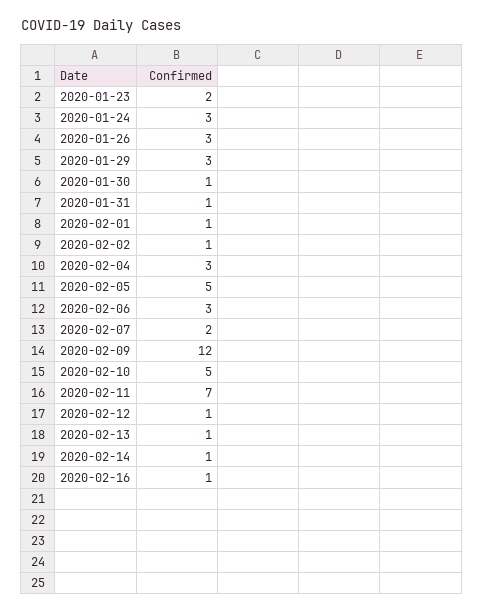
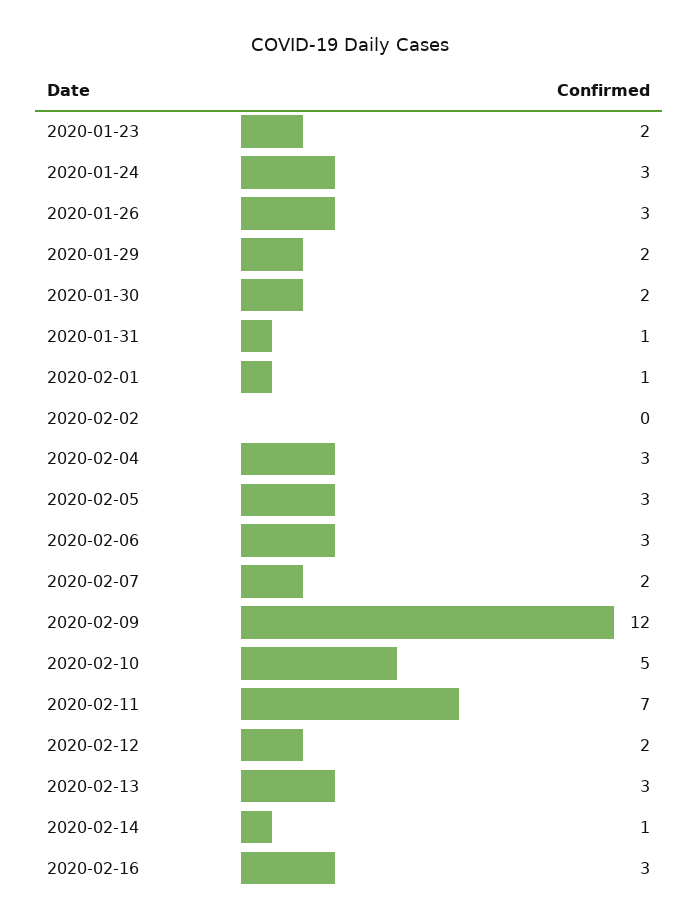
2020-01-29: 3 -> 2
2020-01-30: 1 -> 2
2020-02-02: 1 -> 0
2020-02-05: 5 -> 3
2020-02-12: 1 -> 2
2020-02-13: 1 -> 3
2020-02-16: 1 -> 3

